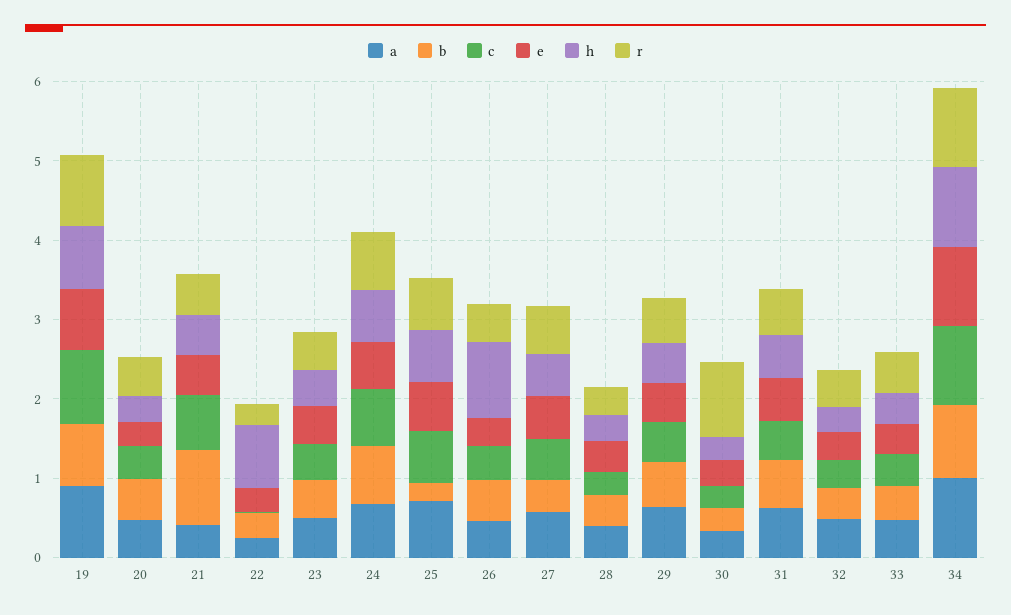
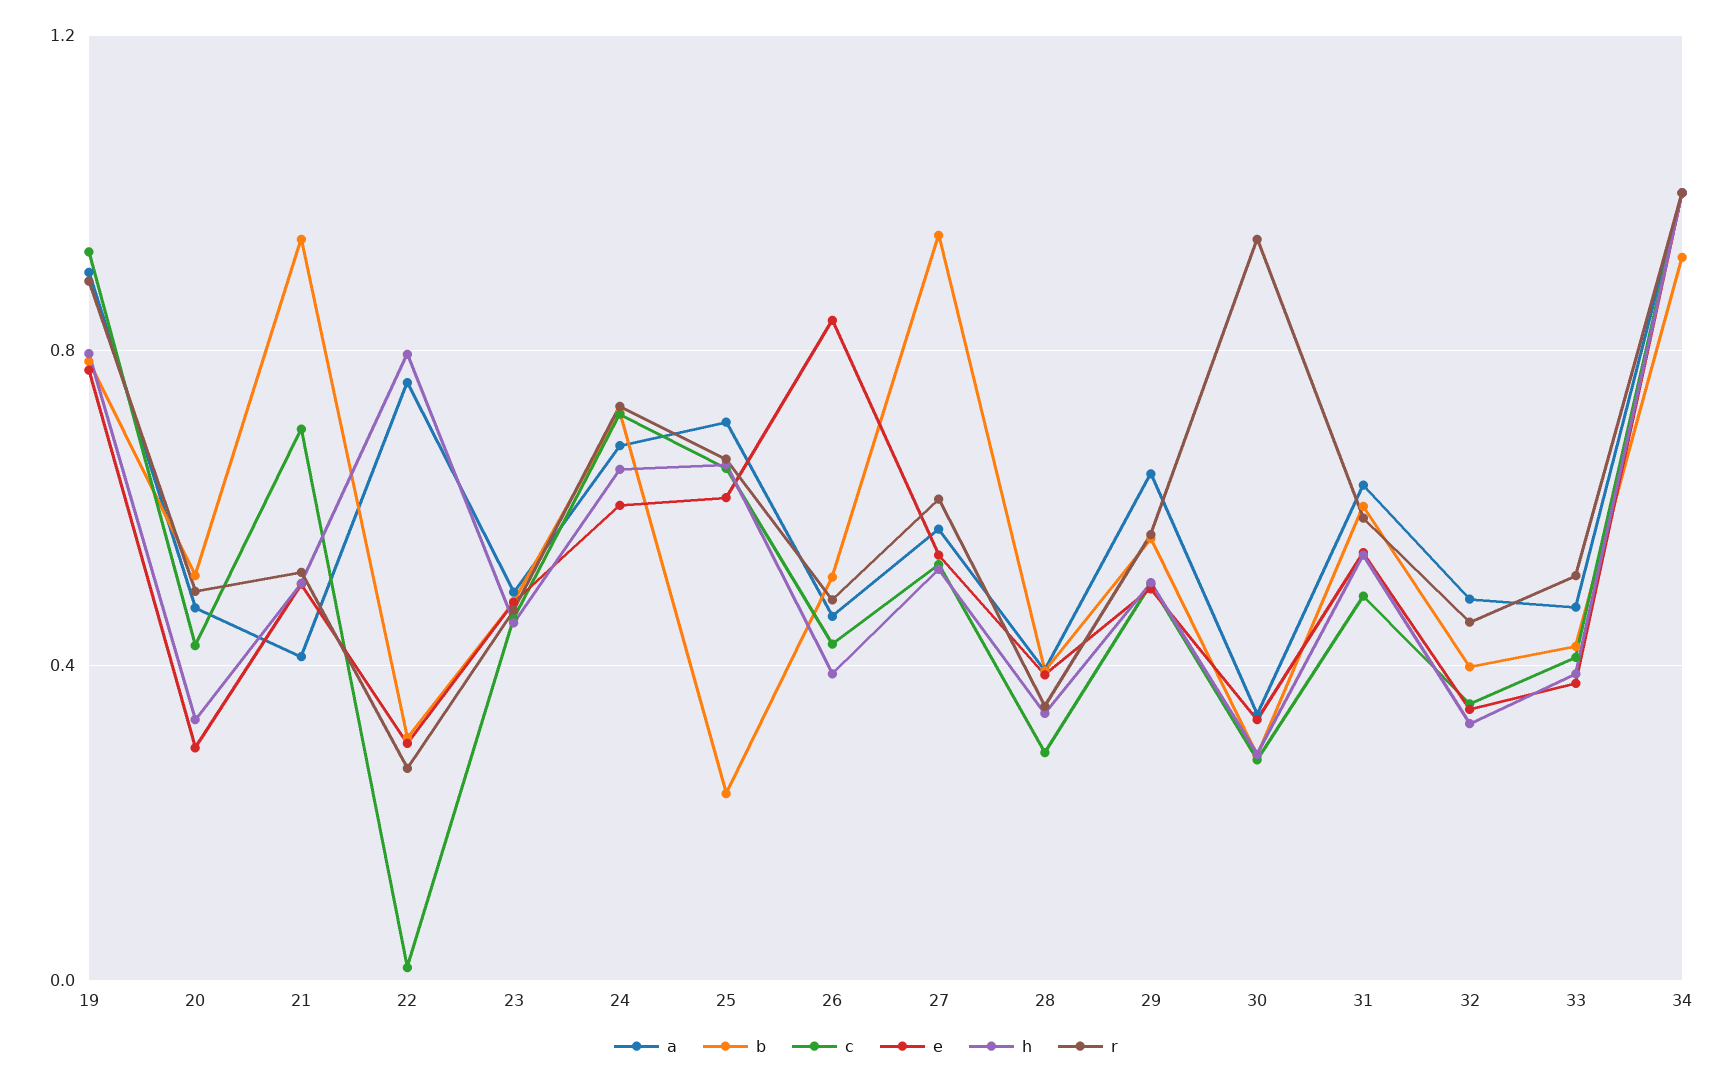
a, 22: 0.2 -> 0.75
e, 26: 0.4 -> 0.85
h, 26: 1 -> 0.4
b, 27: 0.4 -> 0.95

